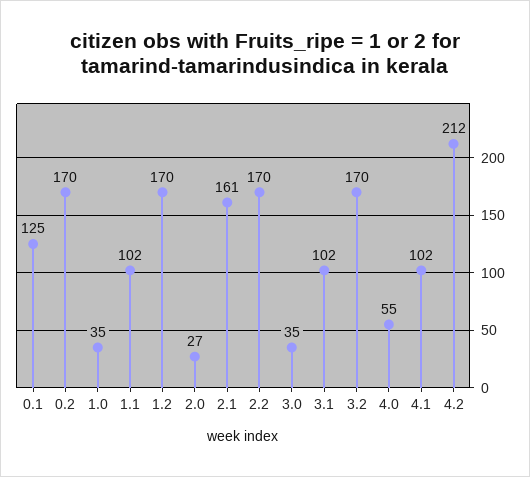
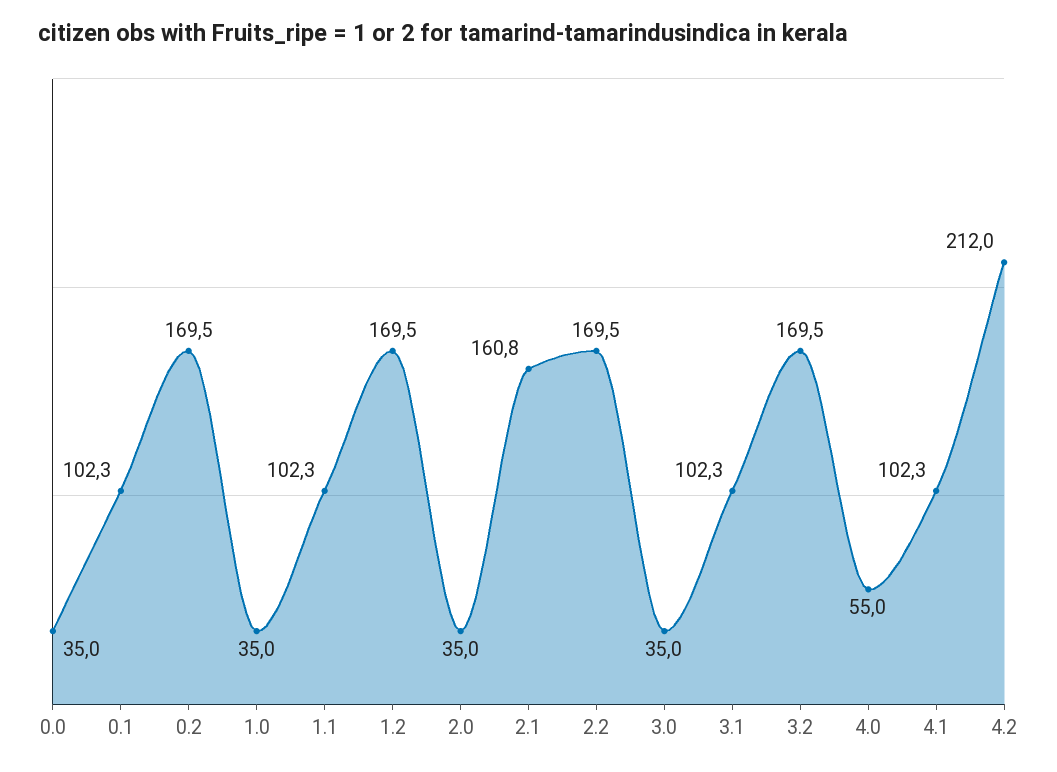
0.1: 125 -> 102.3
2.0: 27 -> 35
0.0: none -> 35

